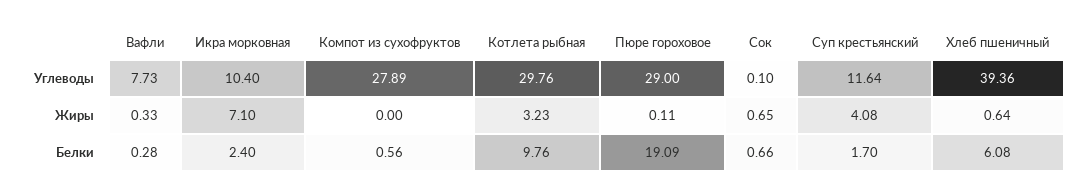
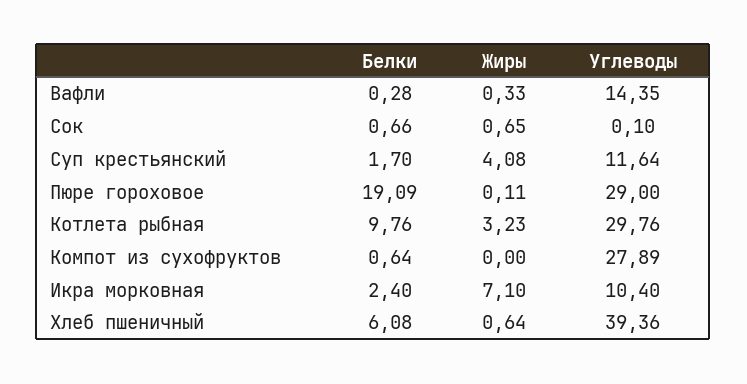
Вафли, Углеводы: 7.73 -> 14.35
Компот из сухофруктов, Белки: 0.56 -> 0.64

